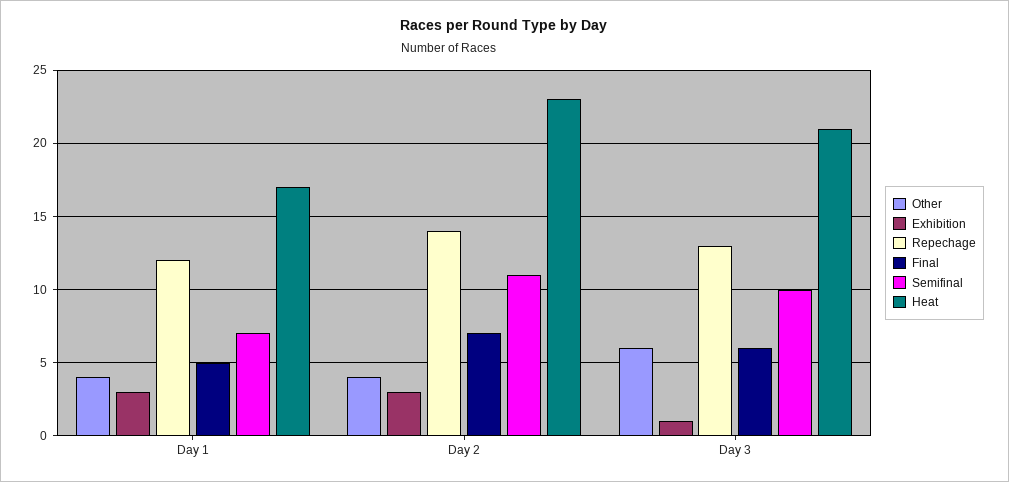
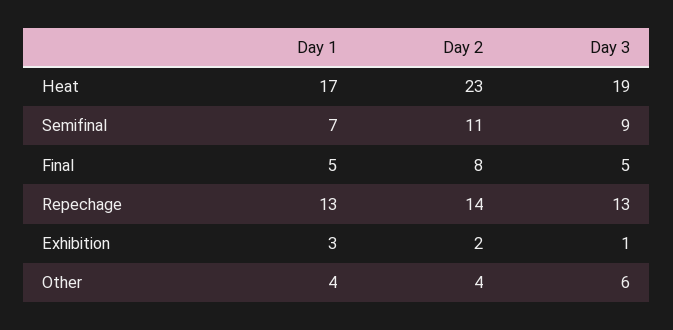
Repechage, Day 1: 12 -> 13
Exhibition, Day 2: 3 -> 2
Final, Day 2: 7 -> 8
Final, Day 3: 6 -> 5
Semifinal, Day 3: 10 -> 9
Heat, Day 3: 21 -> 19

